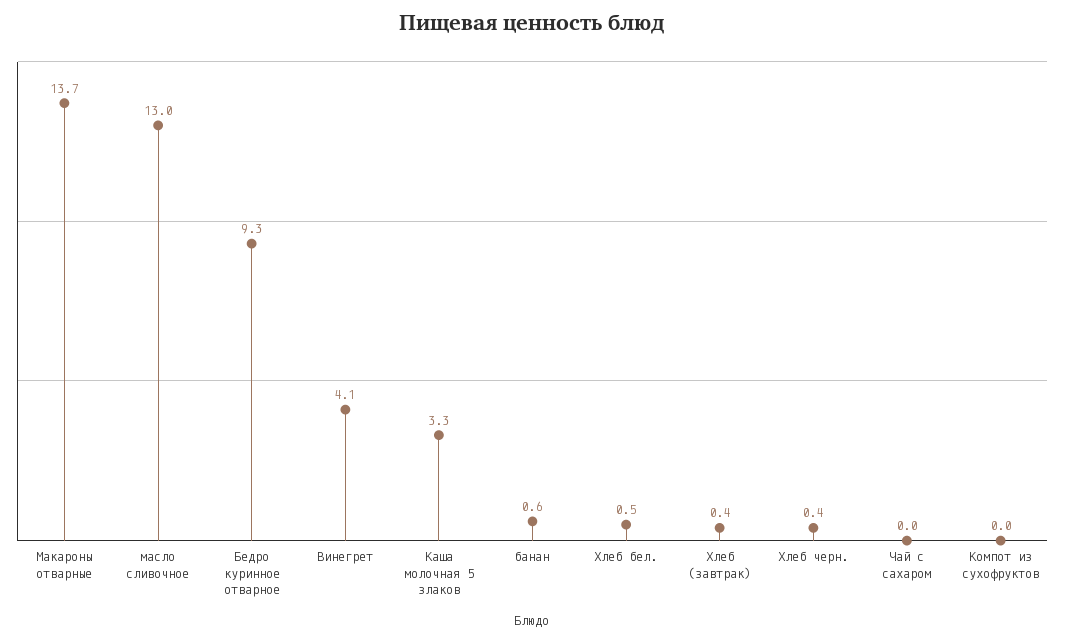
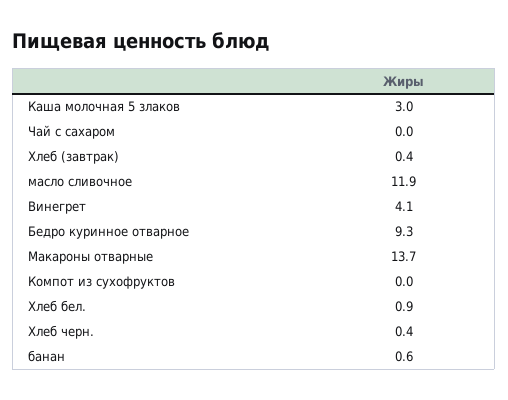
масло сливочное: 13 -> 11.9
Каша молочная 5 злаков: 3.3 -> 3
Хлеб бел.: 0.5 -> 0.9

